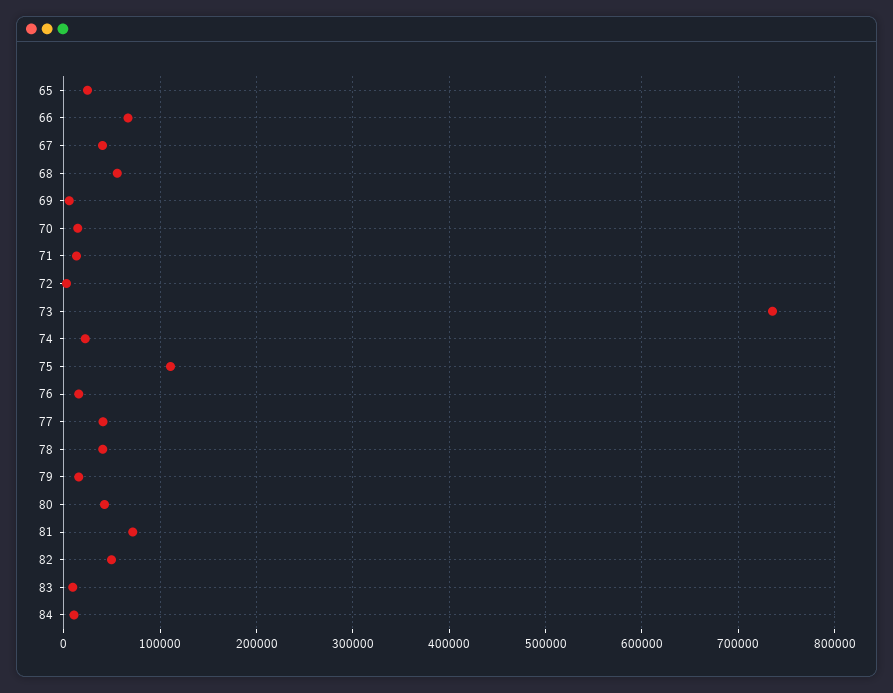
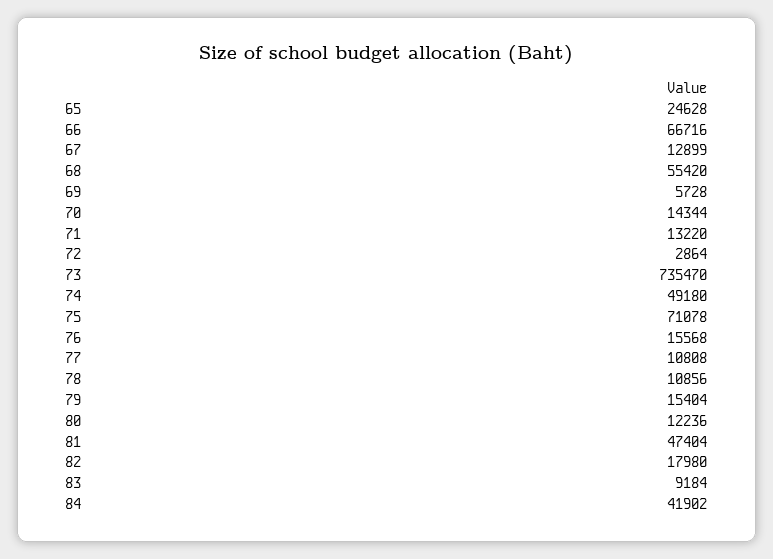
67: 40000 -> 12899
74: 20000 -> 49180
75: 110000 -> 71078
77: 40000 -> 10808
78: 40000 -> 10856
80: 40000 -> 12236
81: 70000 -> 47404
82: 50000 -> 17980
84: 10000 -> 41902

